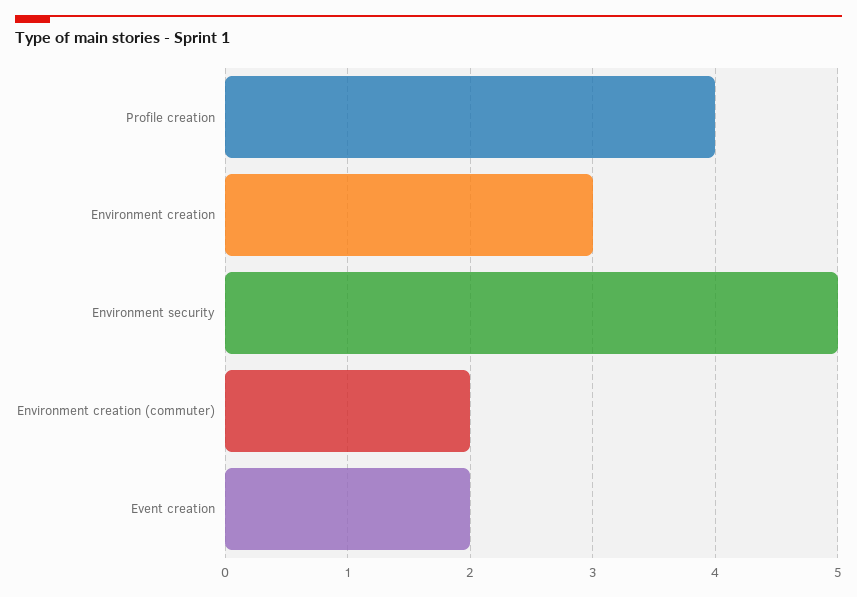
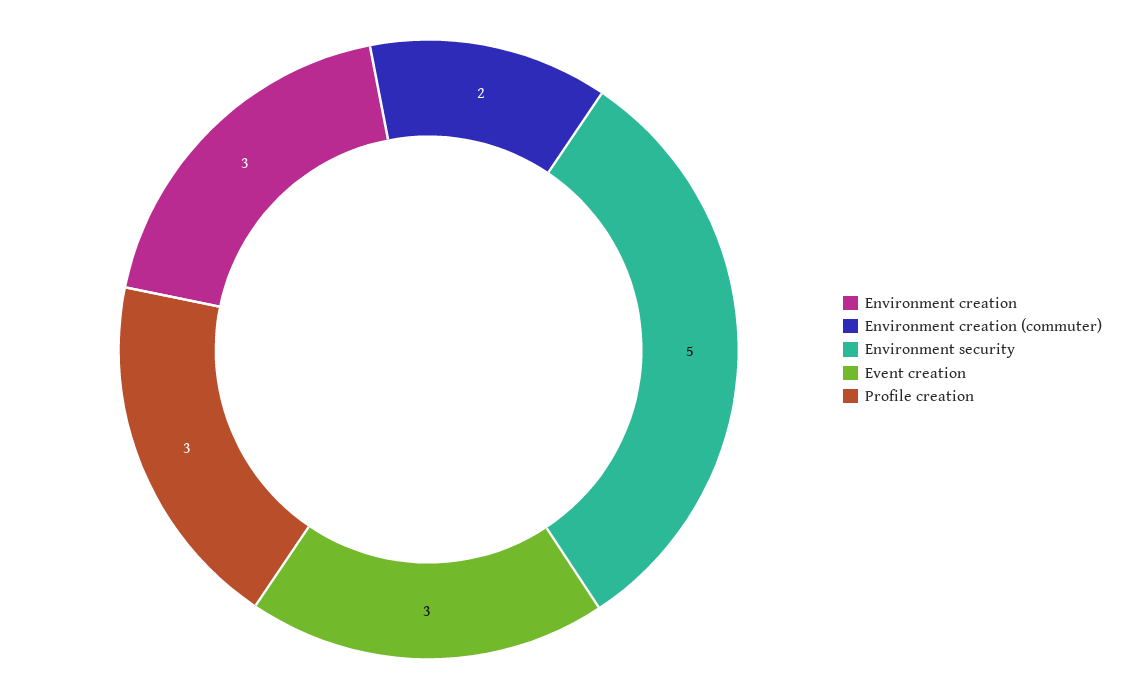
Profile creation: 4 -> 3
Event creation: 2 -> 3

